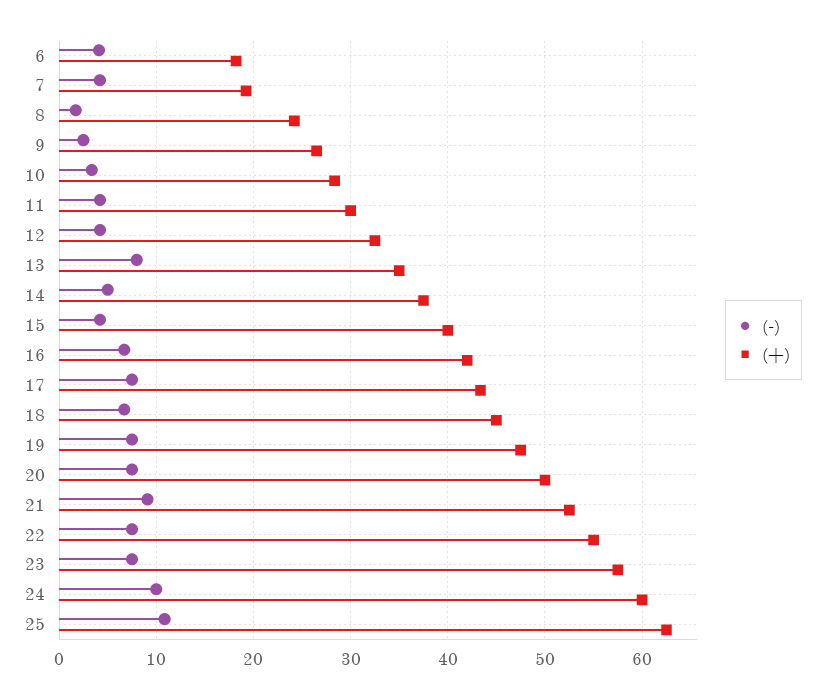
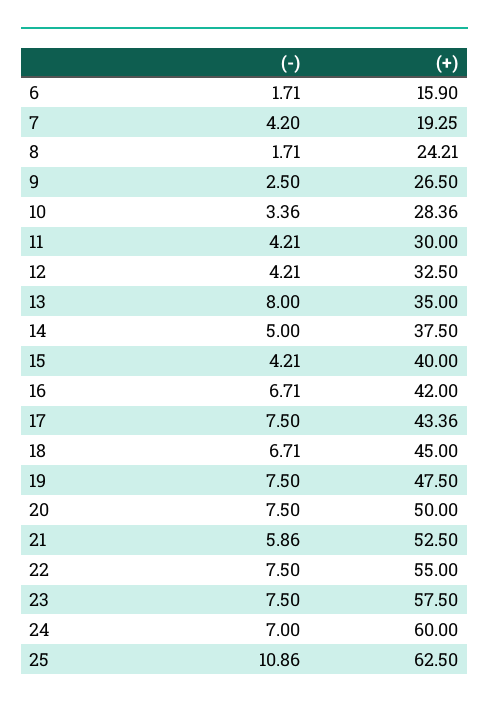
(-), 6: 4 -> 1.71
(+), 6: 18 -> 15.9
(-), 21: 9 -> 5.86
(-), 24: 10 -> 7

